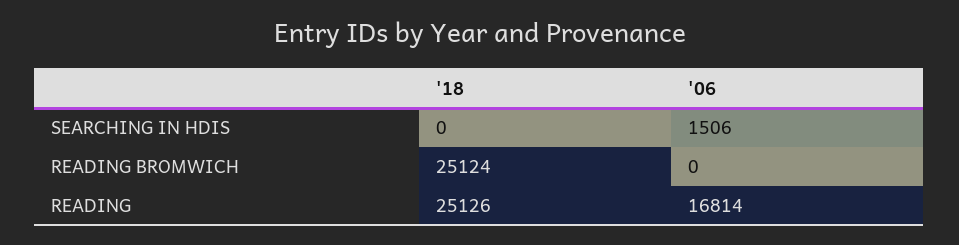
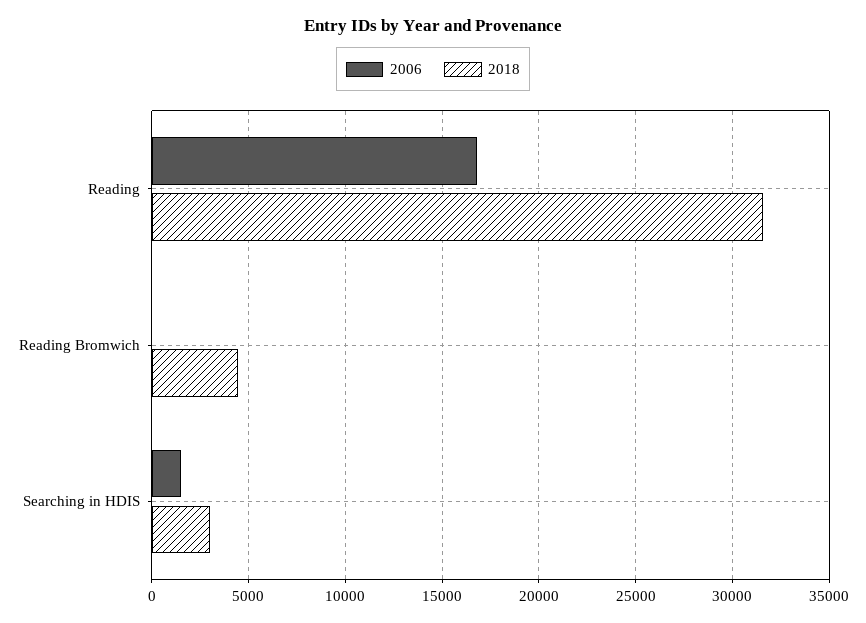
'18, SEARCHING IN HDIS: 0 -> 3000
'18, READING BROMWICH: 25124 -> 4500
'18, READING: 25126 -> 31500

